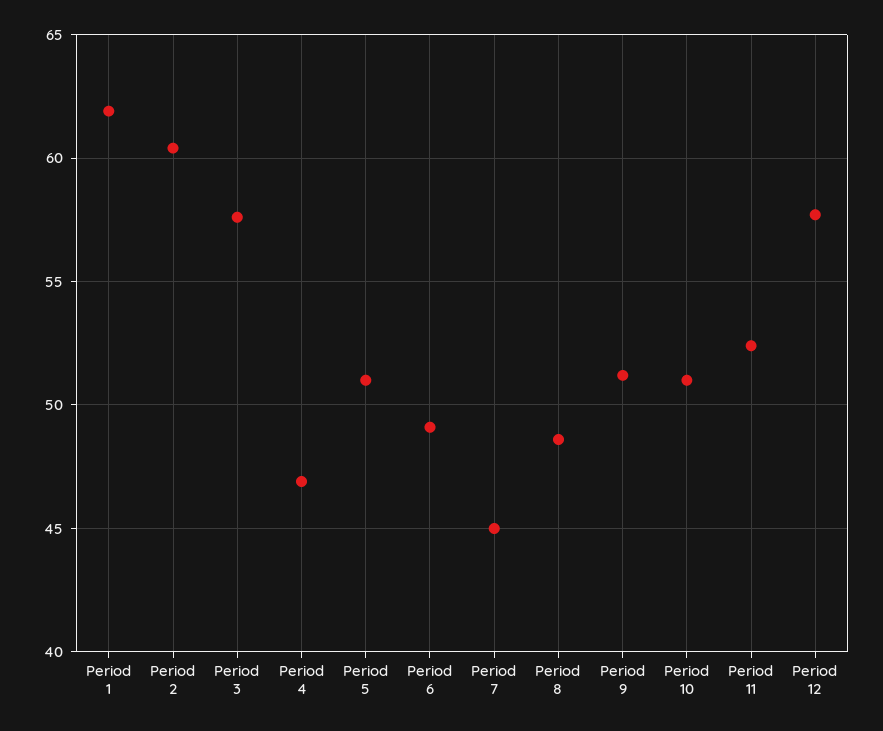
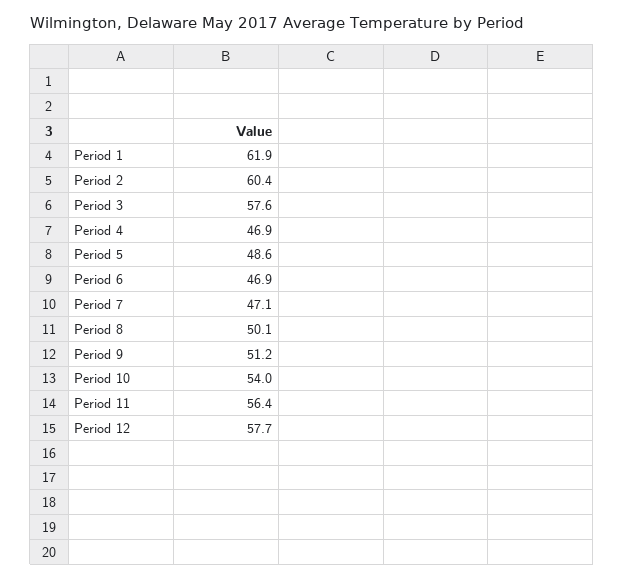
Period 5: 51 -> 48.6
Period 6: 49 -> 46.9
Period 7: 45 -> 47.1
Period 8: 48.5 -> 50.1
Period 10: 51 -> 54
Period 11: 52.5 -> 56.4

